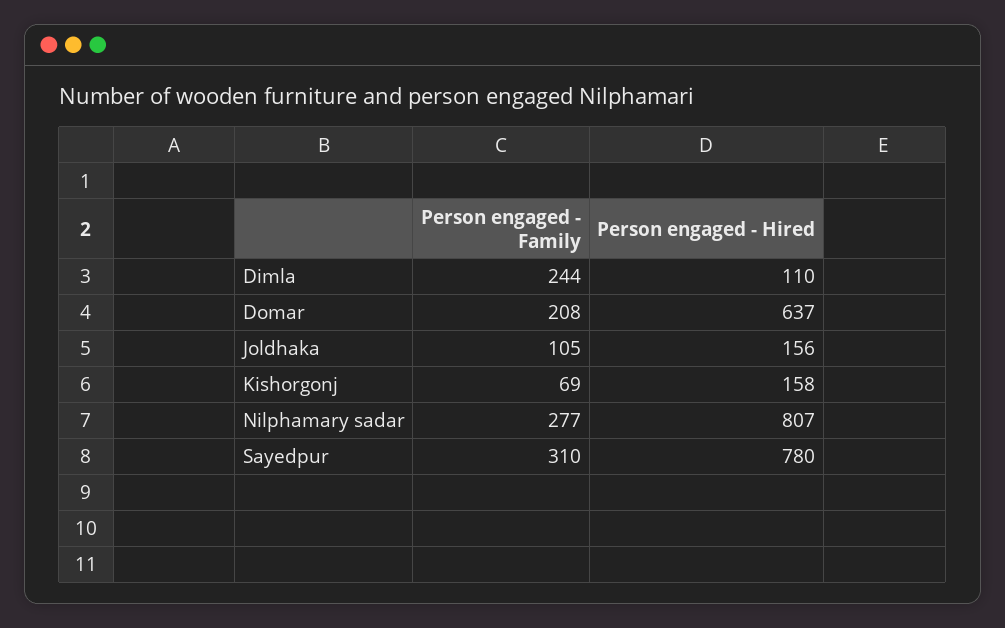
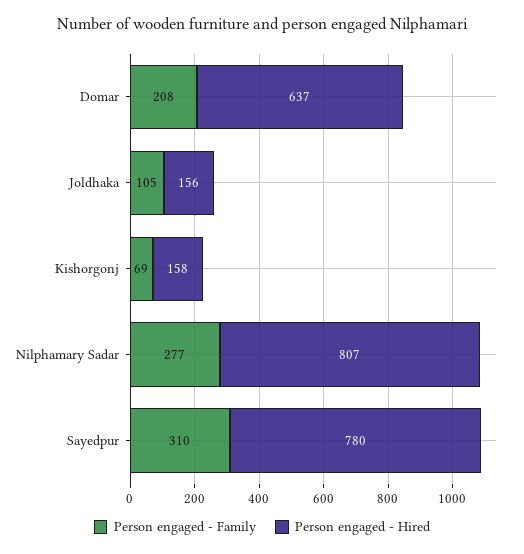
Person engaged - Family, Dimla: 244 -> none
Person engaged - Hired, Dimla: 110 -> none

